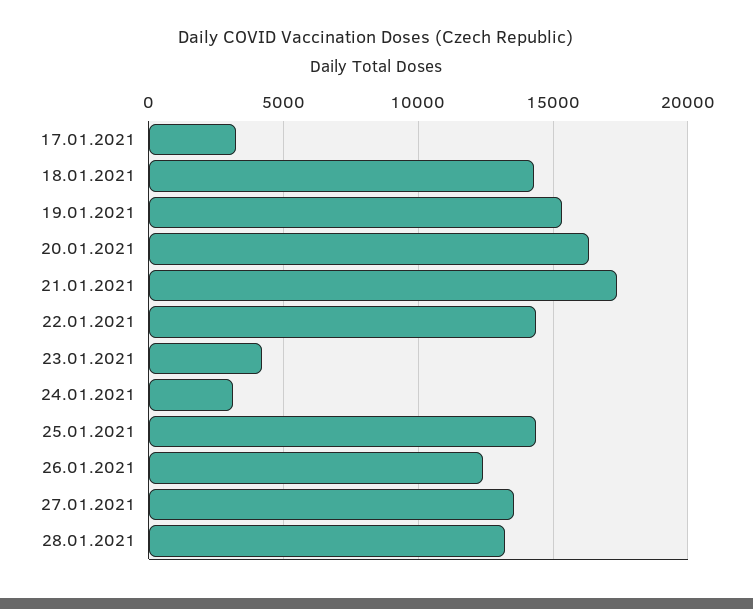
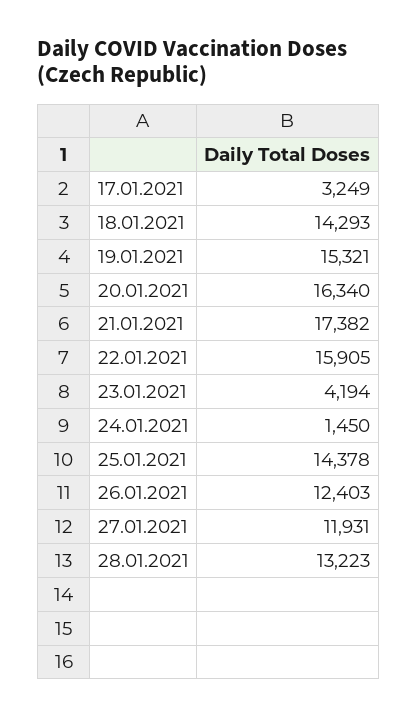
22.01.2021: 14500 -> 15905
24.01.2021: 3000 -> 1450
27.01.2021: 13500 -> 11931

